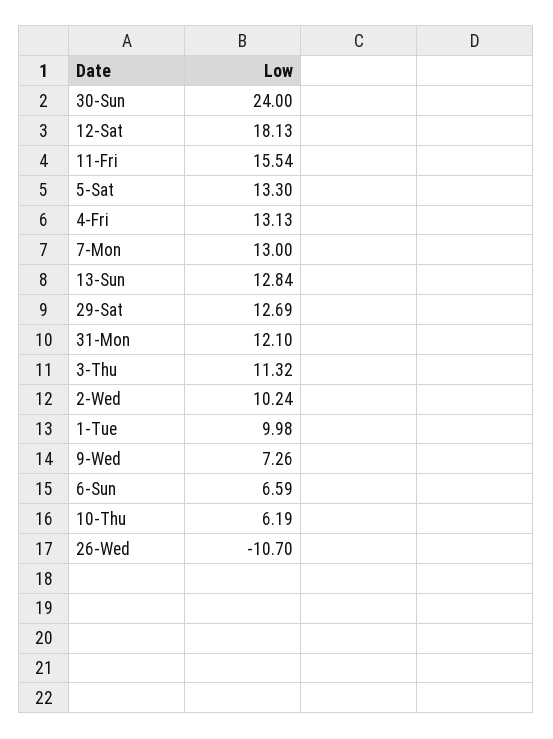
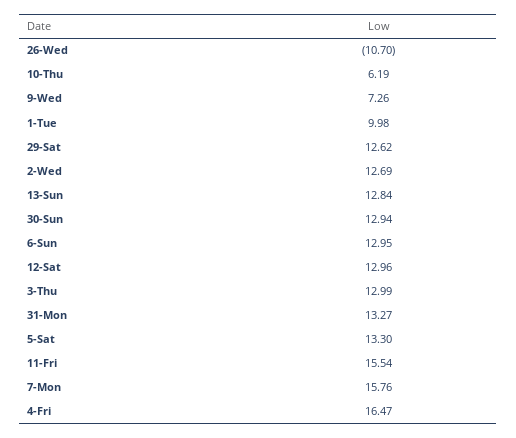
30-Sun: 24 -> 12.94
12-Sat: 18.13 -> 12.96
4-Fri: 13.13 -> 16.47
7-Mon: 13 -> 15.76
29-Sat: 12.69 -> 12.62
31-Mon: 12.1 -> 13.27
3-Thu: 11.32 -> 12.99
2-Wed: 10.24 -> 12.69
6-Sun: 6.59 -> 12.95

